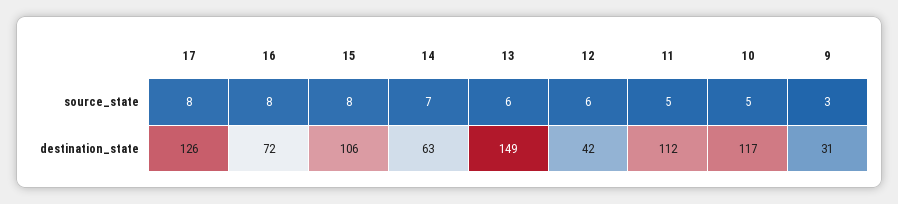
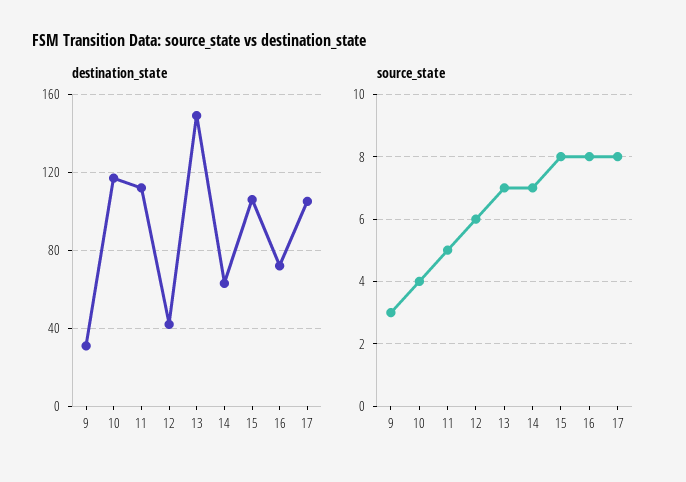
source_state, 13: 6 -> 7
source_state, 10: 5 -> 4
destination_state, 17: 126 -> 105

